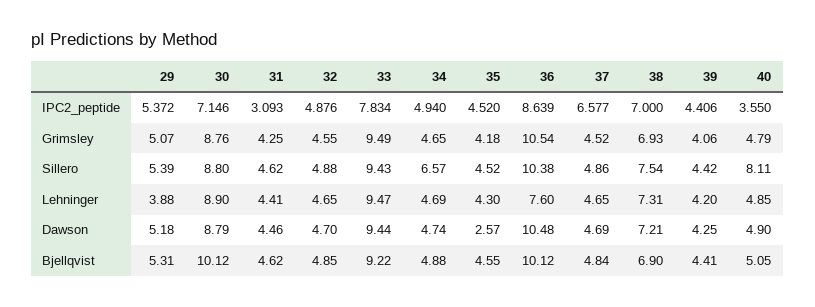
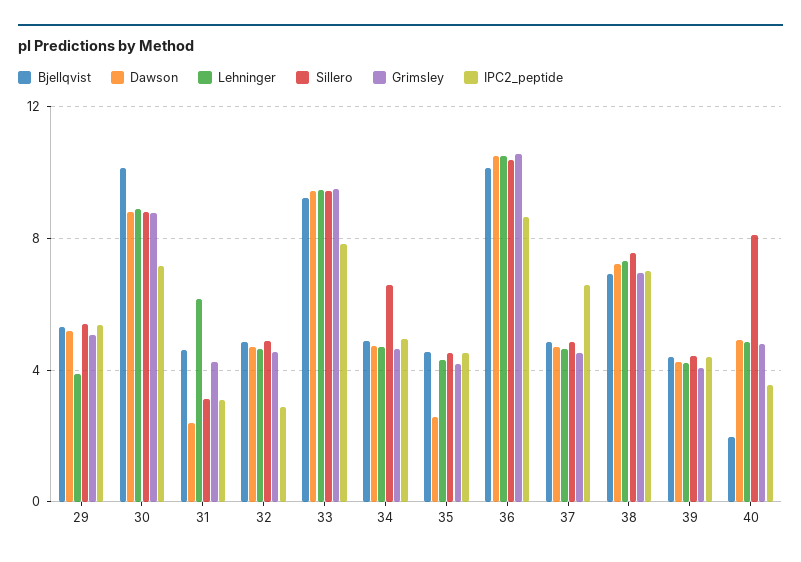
IPC2_peptide, 32: 4.876 -> 3
Sillero, 31: 4.62 -> 3
Lehninger, 31: 4.41 -> 6
Lehninger, 36: 7.6 -> 10.5
Dawson, 31: 4.46 -> 2.5
Bjellqvist, 40: 5.05 -> 2

